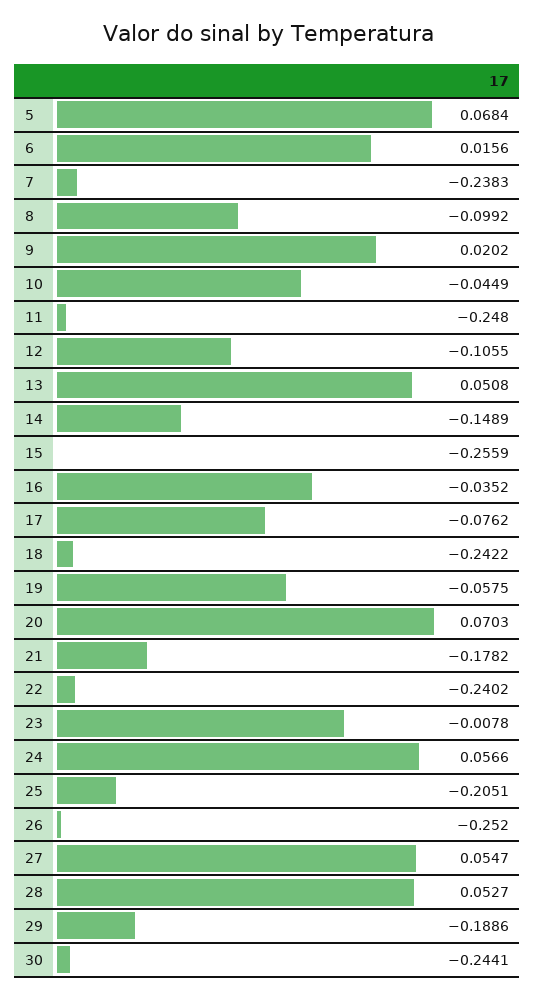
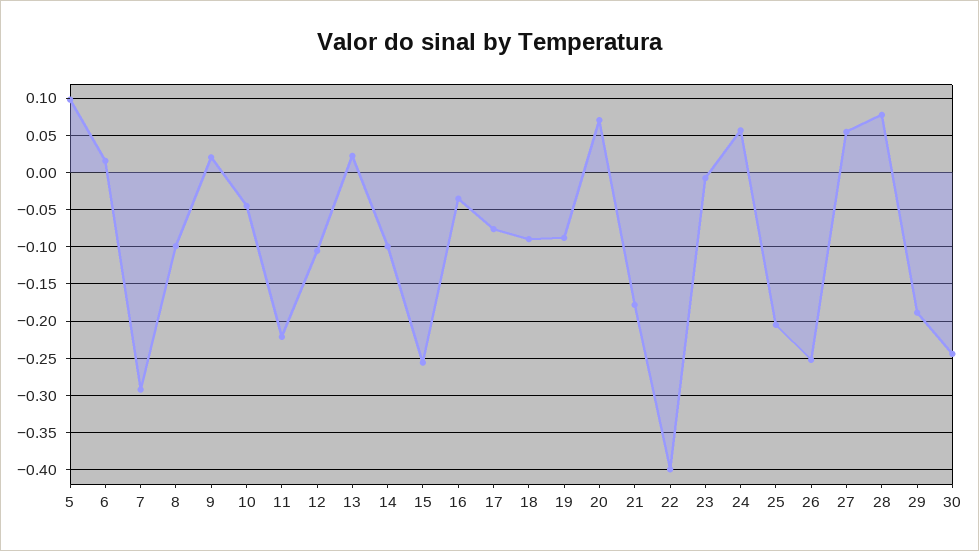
5: 0.0684 -> 0.1
7: -0.2383 -> -0.29
11: -0.248 -> -0.22
13: 0.0508 -> 0.02
14: -0.1489 -> -0.1
18: -0.2422 -> -0.09
19: -0.0575 -> -0.09
22: -0.2402 -> -0.4
28: 0.0527 -> 0.08

